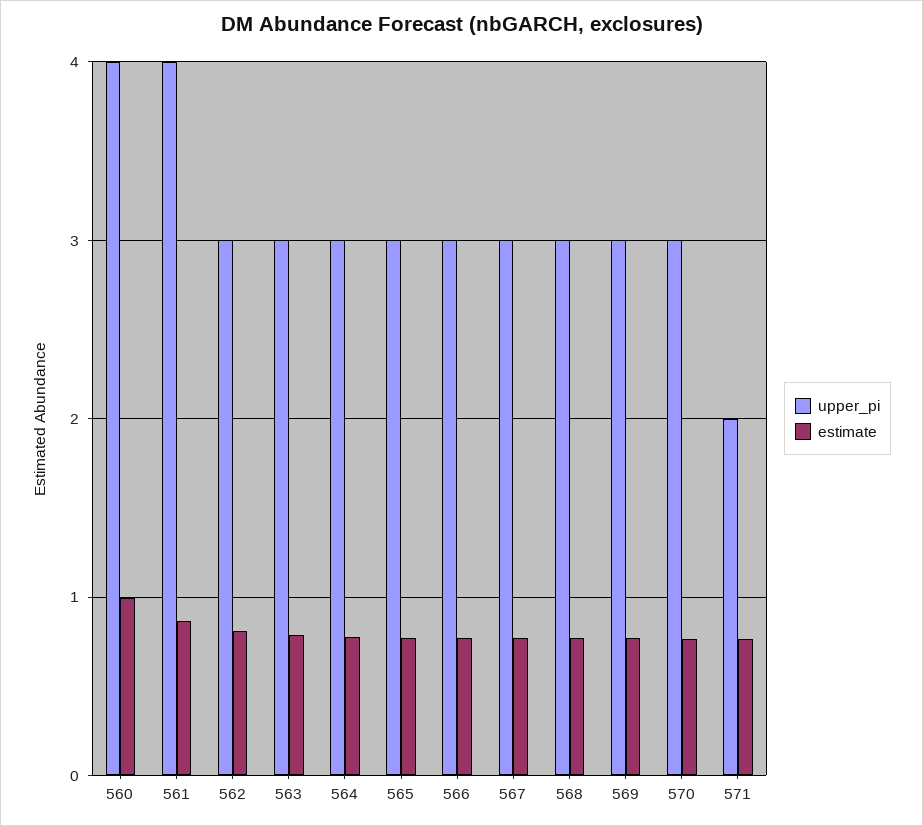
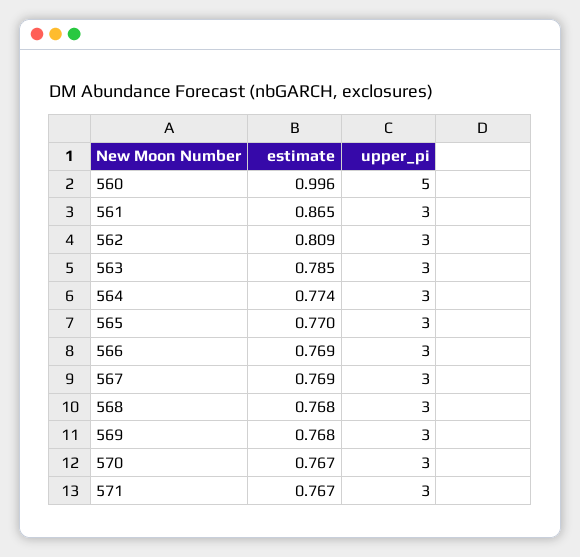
upper_pi, 560: 4 -> 5
upper_pi, 561: 4 -> 3
upper_pi, 571: 2 -> 3

